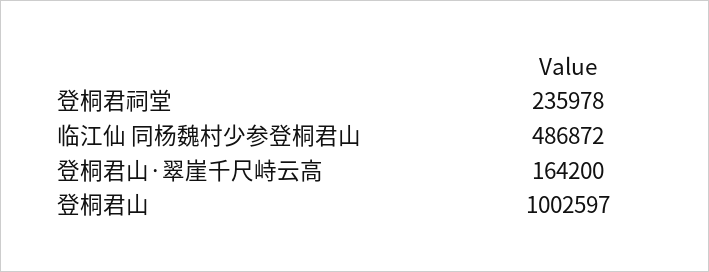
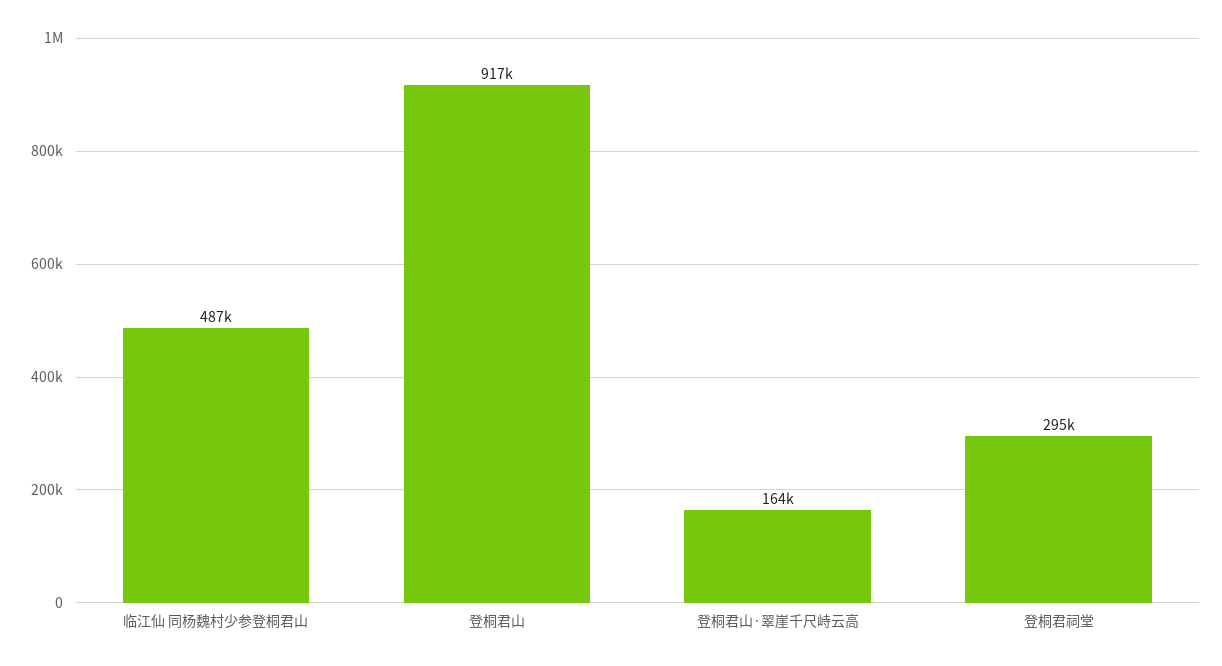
登桐君祠堂: 235978 -> 295000
登桐君山: 1002597 -> 917000

